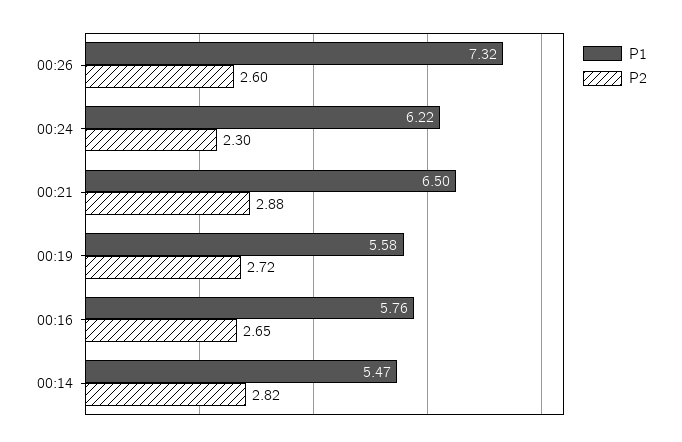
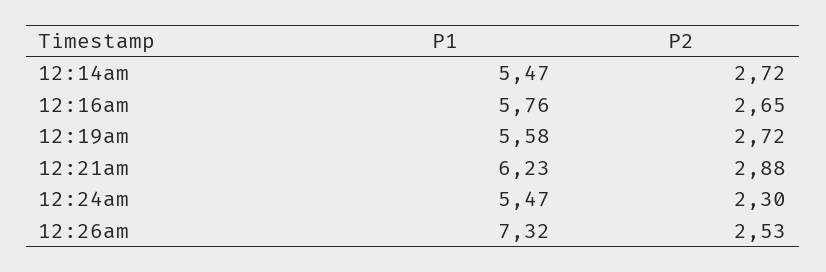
P2, 00:26: 2.6 -> 2.53
P1, 00:24: 6.22 -> 5.47
P1, 00:21: 6.5 -> 6.23
P2, 00:14: 2.82 -> 2.72

